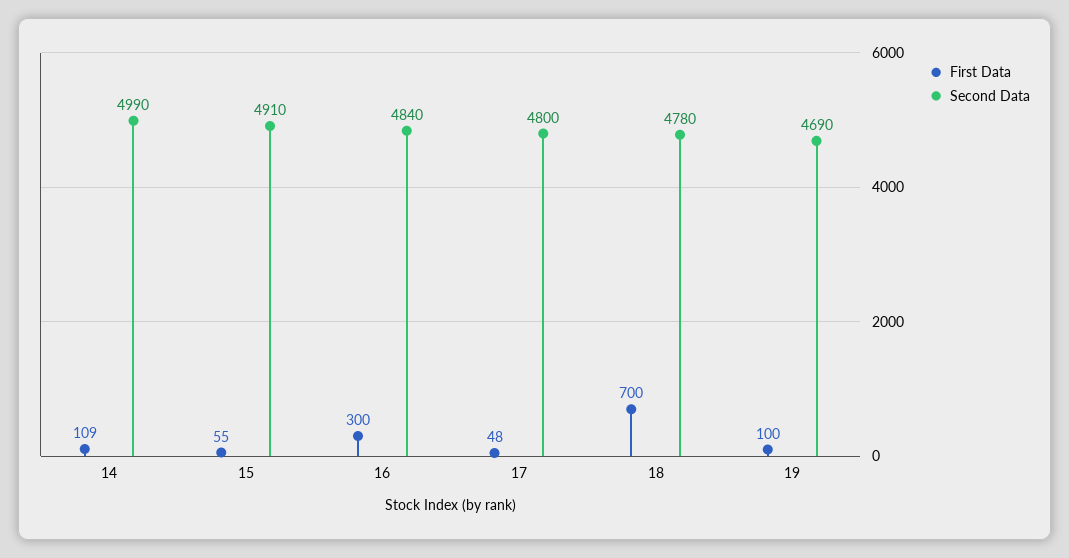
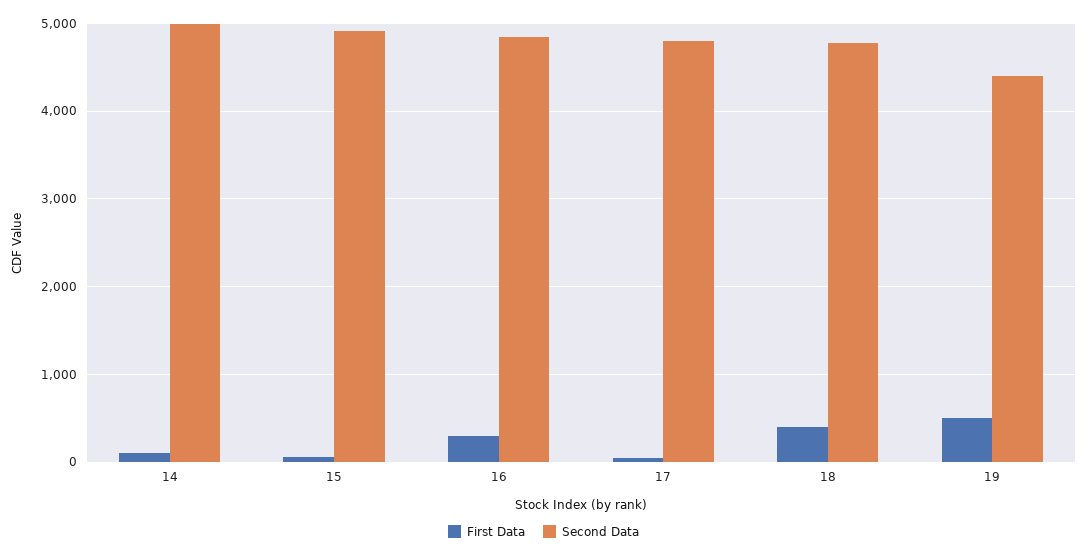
First Data, 18: 700 -> 400
First Data, 19: 100 -> 500
Second Data, 19: 4690 -> 4400

